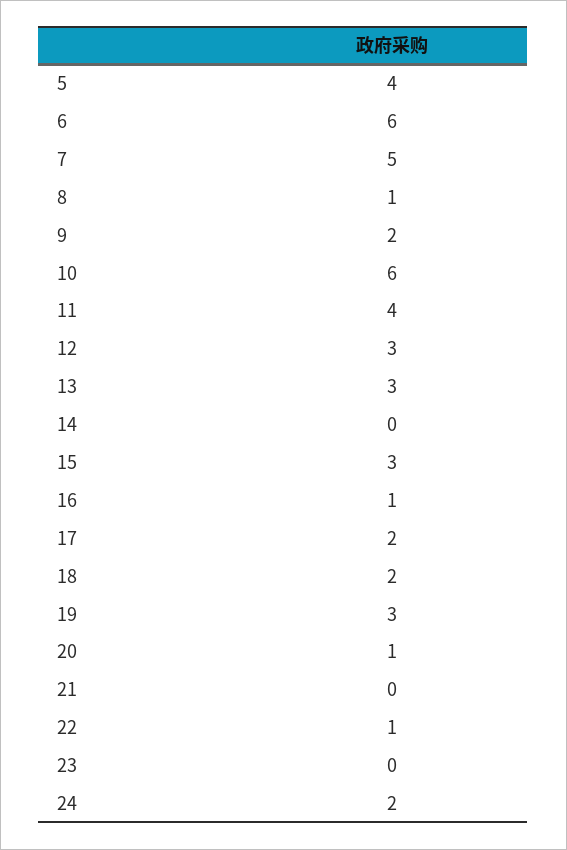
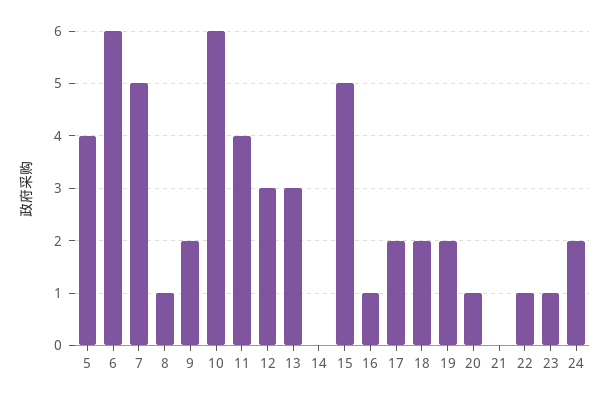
15: 3 -> 5
19: 3 -> 2
23: 0 -> 1

